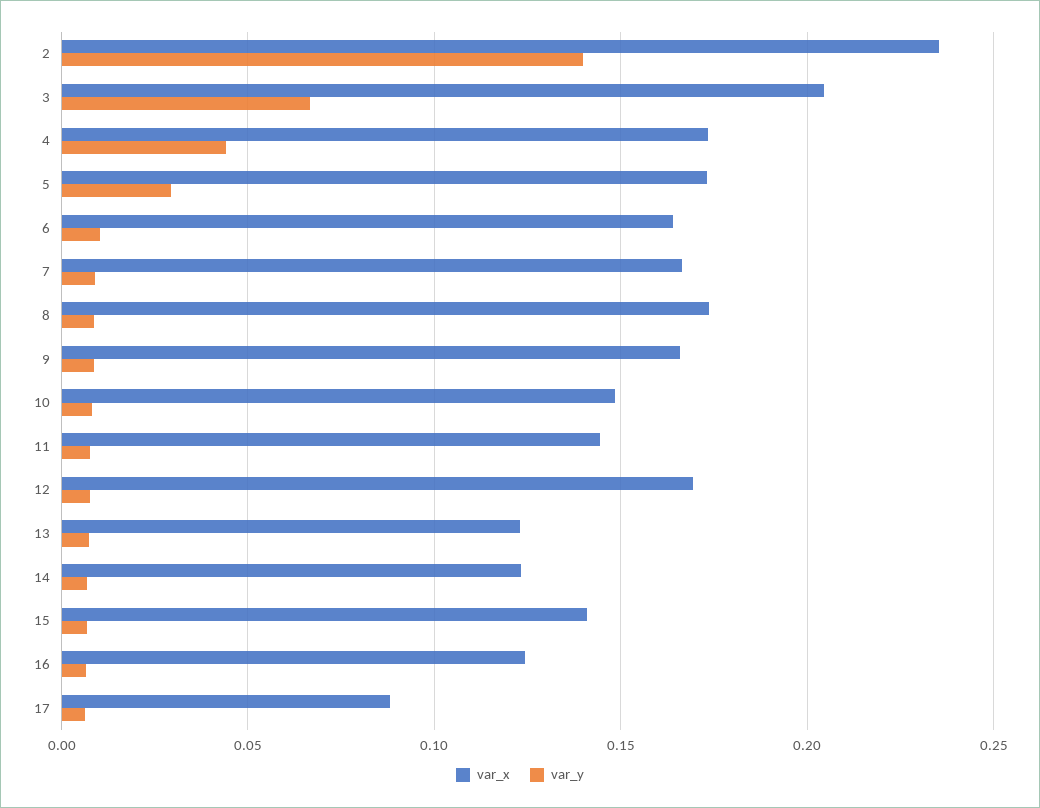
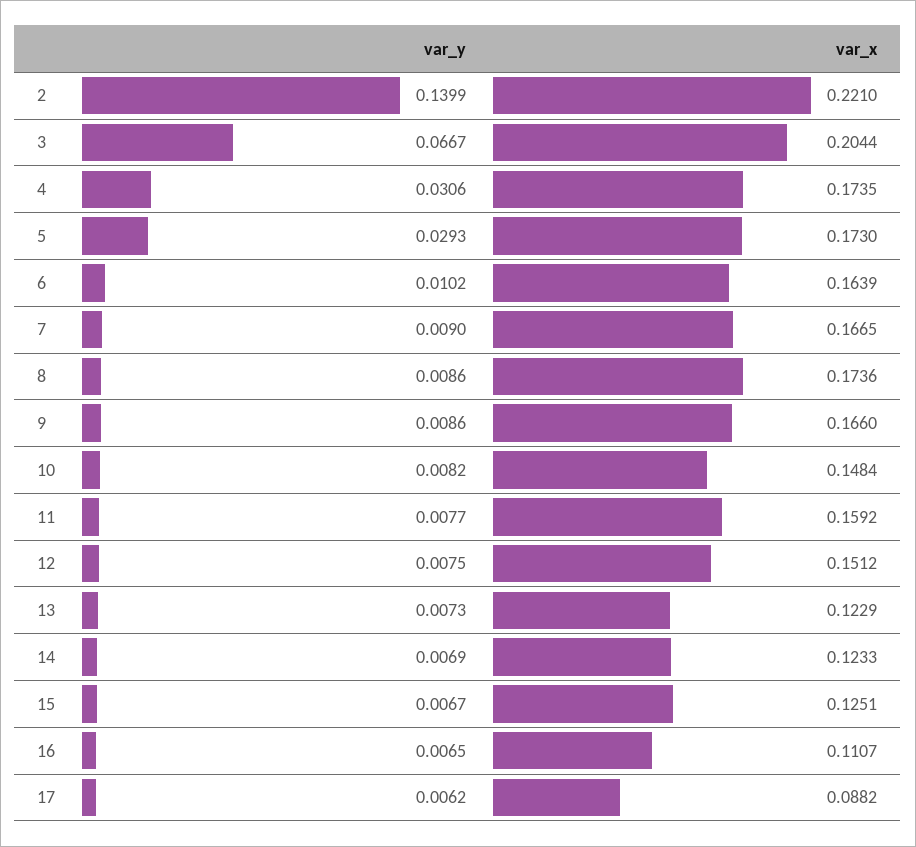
var_x, 2: 0.235 -> 0.221
var_y, 4: 0.045 -> 0.0306
var_x, 11: 0.145 -> 0.1592
var_x, 12: 0.17 -> 0.1512
var_x, 15: 0.14 -> 0.1251
var_x, 16: 0.125 -> 0.1107

